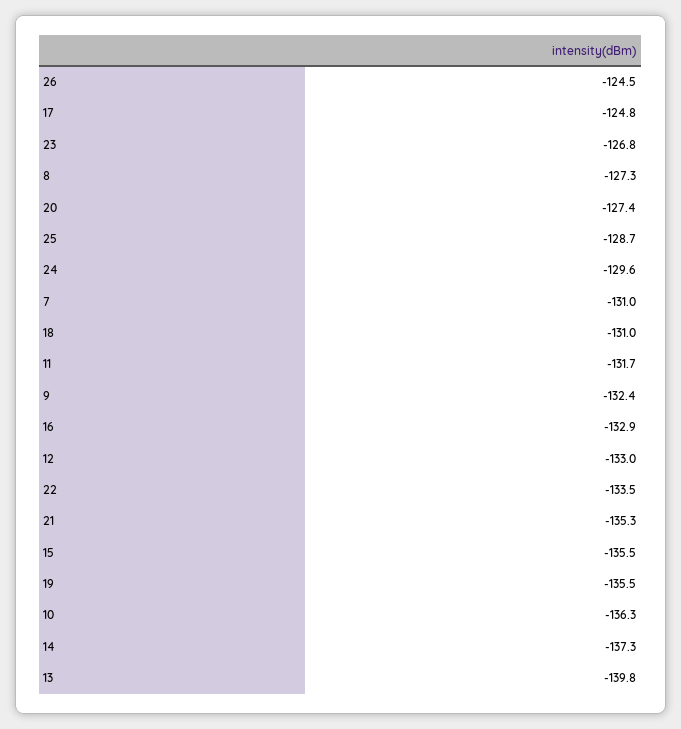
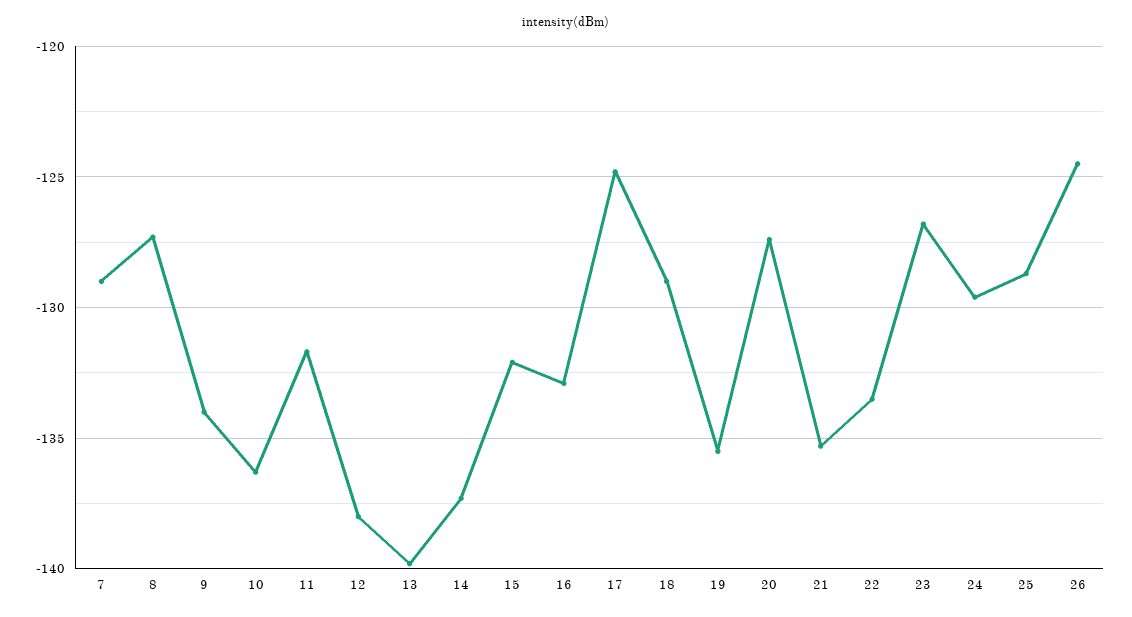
7: -131 -> -129
18: -131 -> -129
9: -132.4 -> -134
12: -133 -> -138
15: -135.5 -> -132

